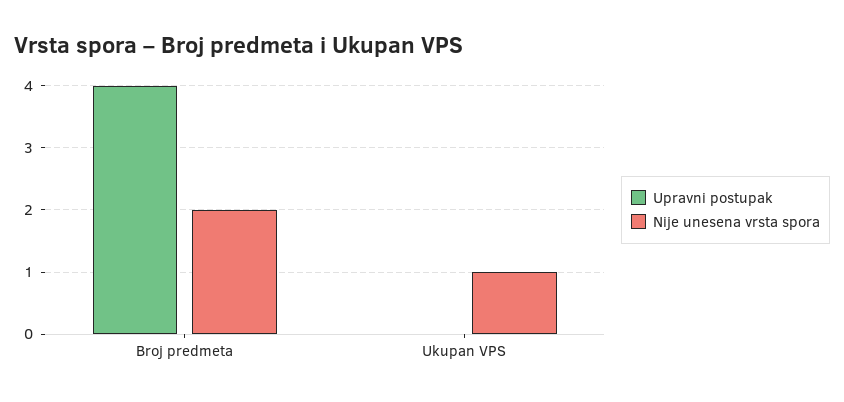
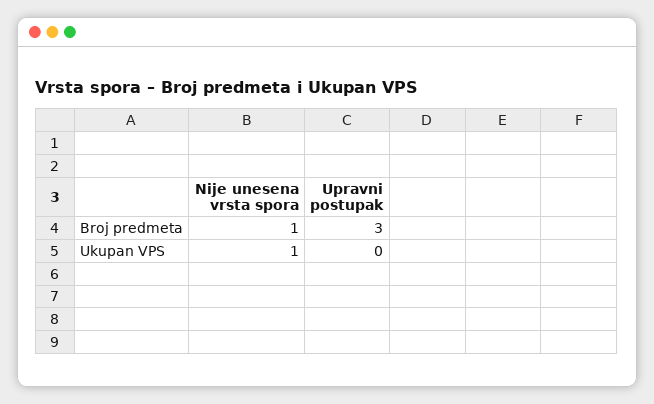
Upravni postupak, Broj predmeta: 4 -> 3
Nije unesena vrsta spora, Broj predmeta: 2 -> 1

